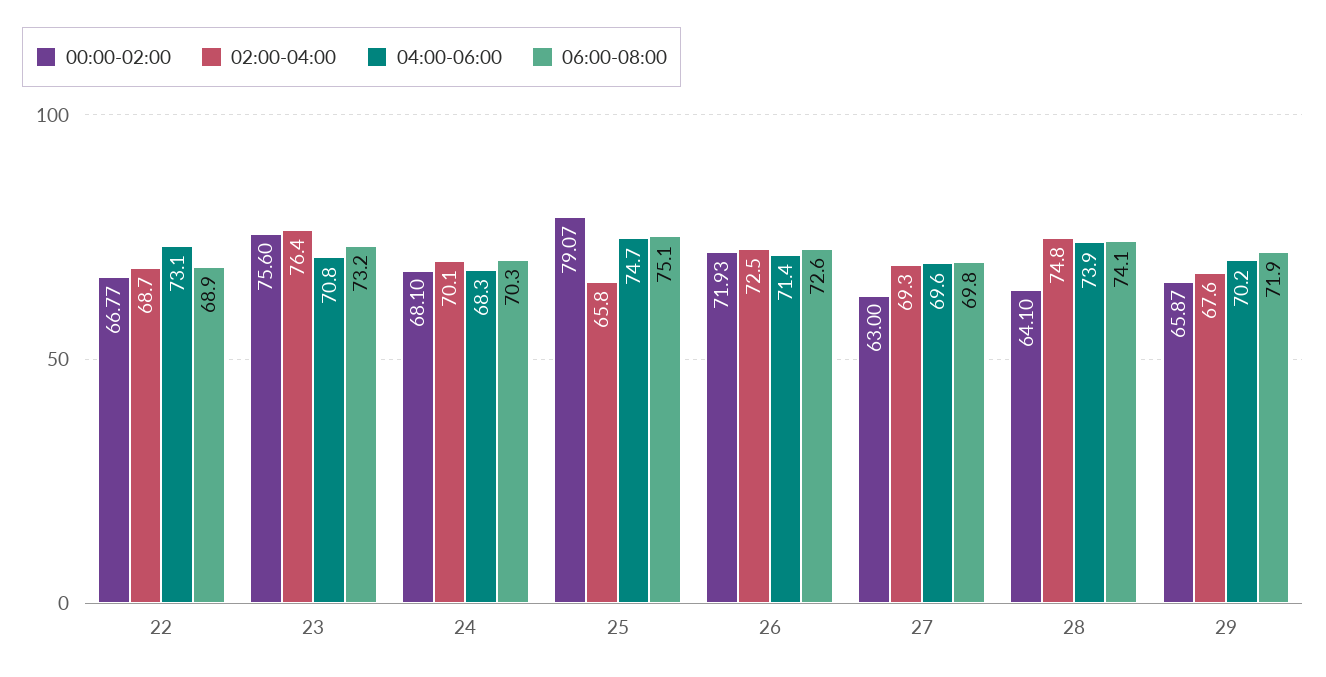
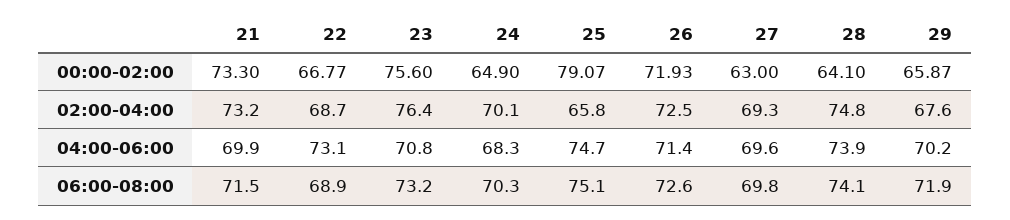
00:00-02:00, 24: 68.1 -> 64.9
00:00-02:00, 21: none -> 73.3
02:00-04:00, 21: none -> 73.2
04:00-06:00, 21: none -> 69.9
06:00-08:00, 21: none -> 71.5

